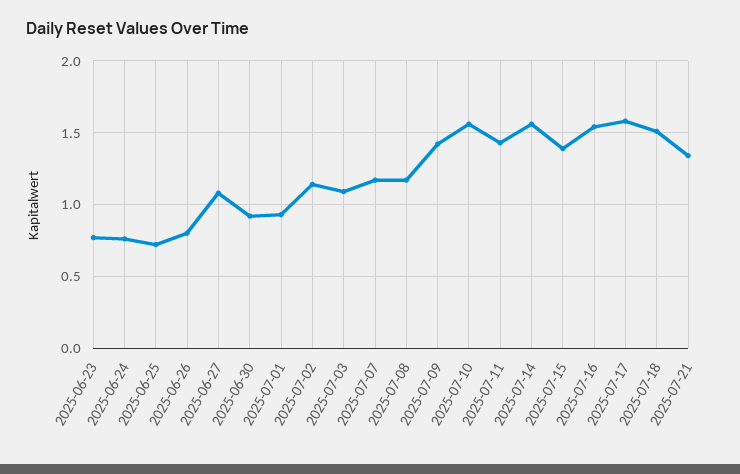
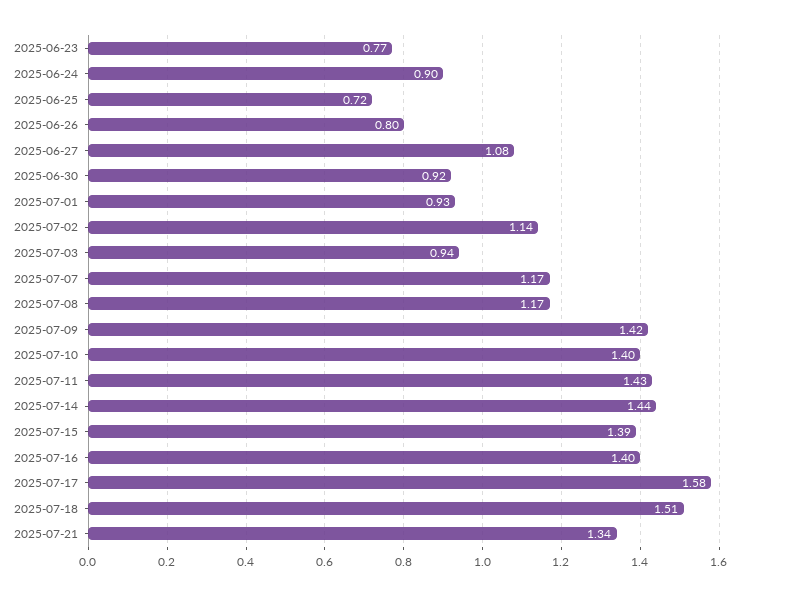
2025-06-24: 0.75 -> 0.9
2025-07-03: 1.1 -> 0.94
2025-07-10: 1.55 -> 1.4
2025-07-14: 1.55 -> 1.44
2025-07-16: 1.55 -> 1.4

